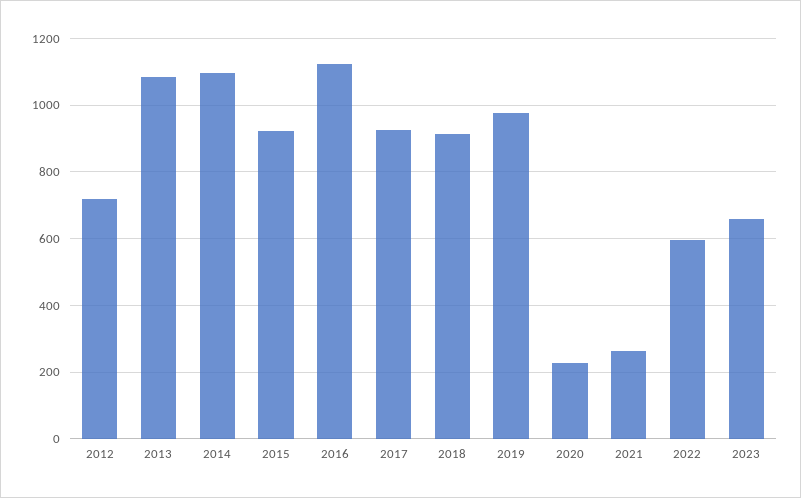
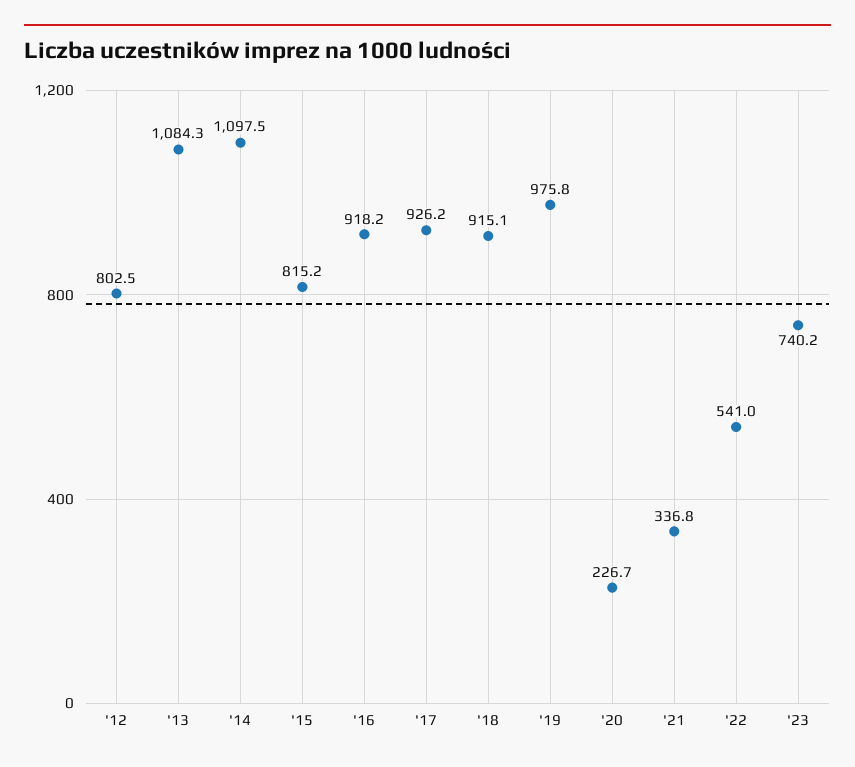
2012: 720 -> 802.5
2015: 920 -> 815.2
2016: 1120 -> 918.2
2021: 260 -> 336.8
2022: 600 -> 541
2023: 660 -> 740.2

